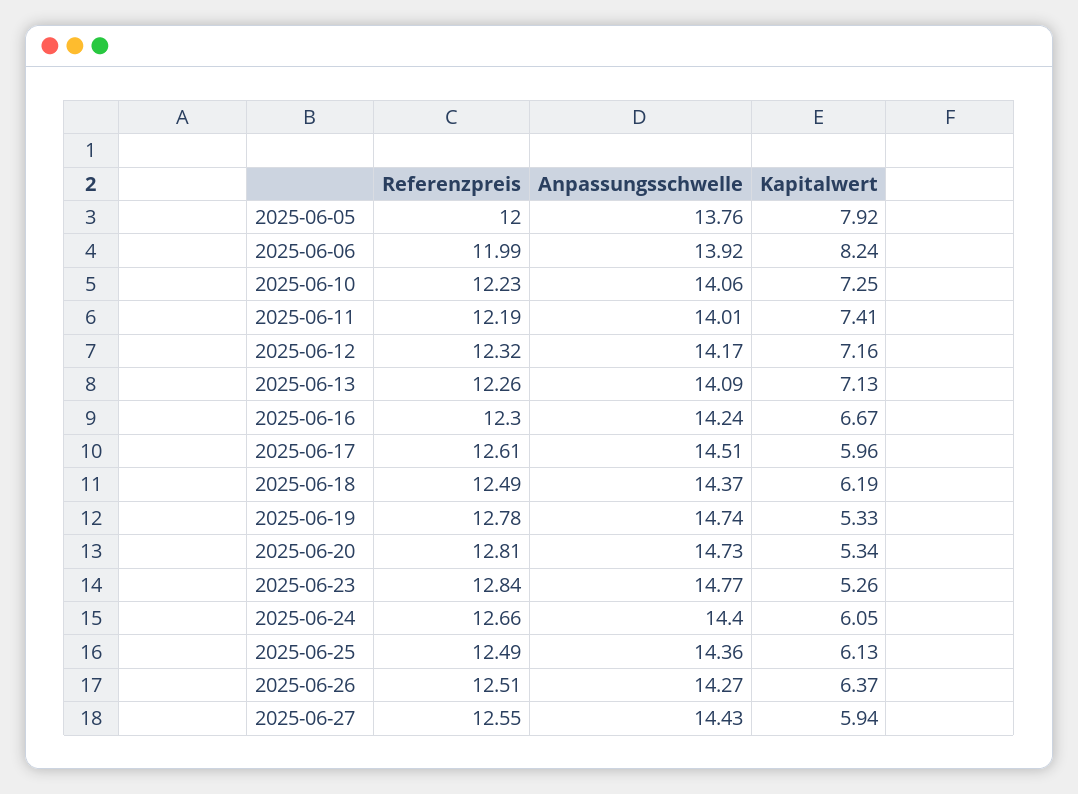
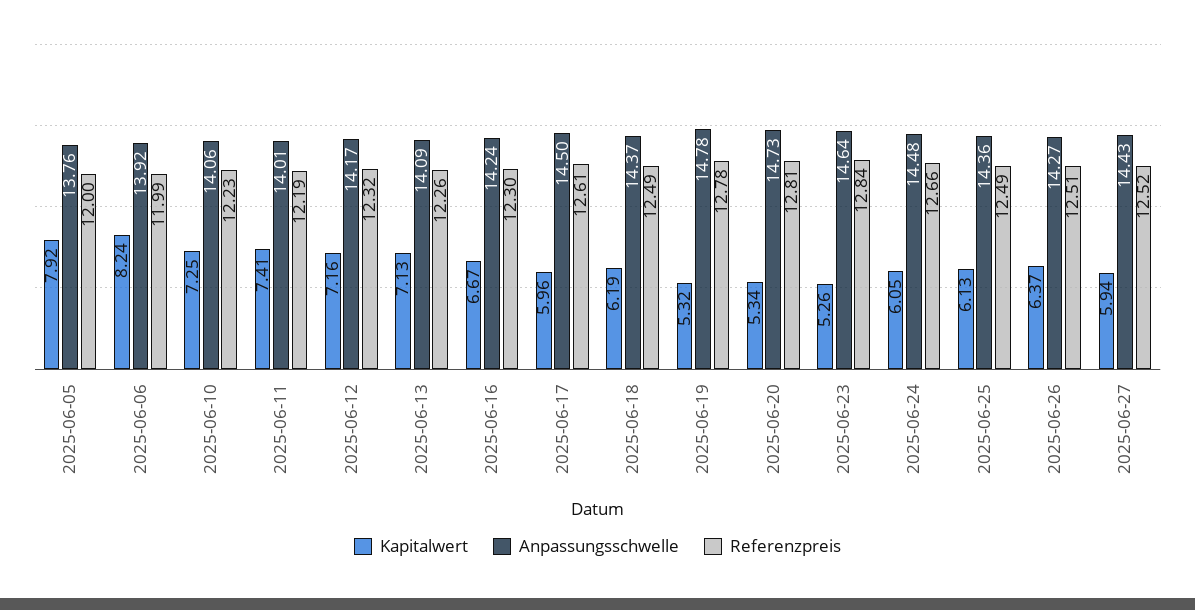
Anpassungsschwelle, 2025-06-17: 14.51 -> 14.5
Anpassungsschwelle, 2025-06-19: 14.74 -> 14.78
Kapitalwert, 2025-06-19: 5.33 -> 5.32
Anpassungsschwelle, 2025-06-23: 14.77 -> 14.64
Anpassungsschwelle, 2025-06-24: 14.4 -> 14.48
Referenzpreis, 2025-06-27: 12.55 -> 12.52

